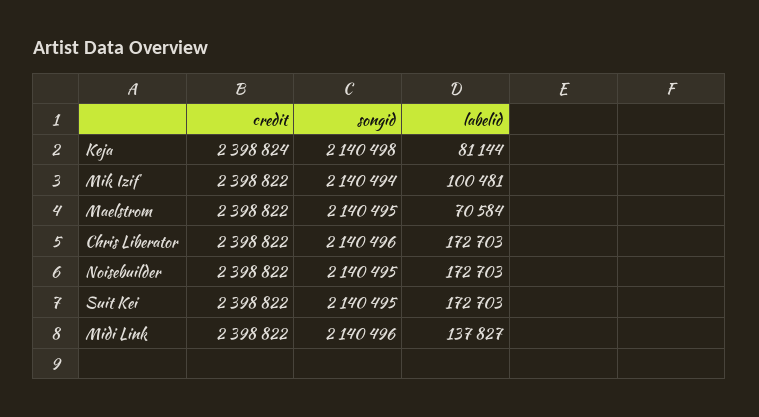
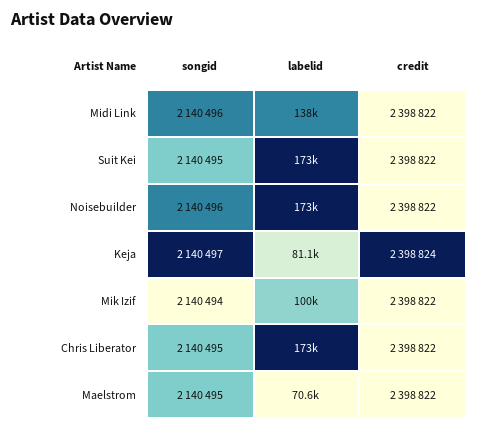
songid, Keja: 2140498 -> 2140497
songid, Chris Liberator: 2140496 -> 2140495
songid, Noisebuilder: 2140495 -> 2140496

